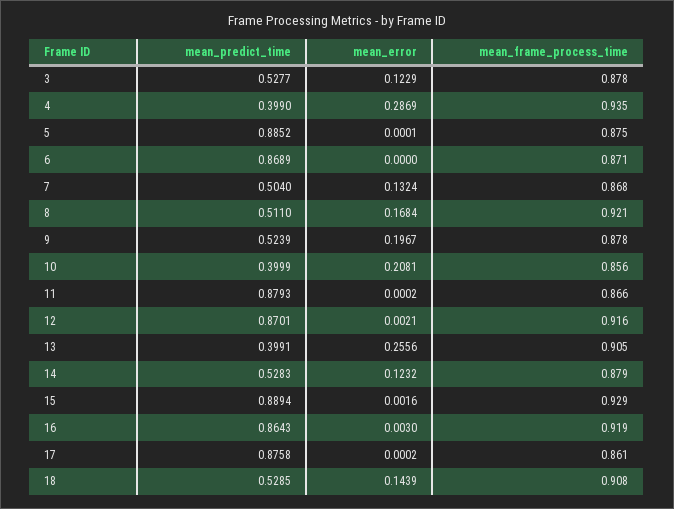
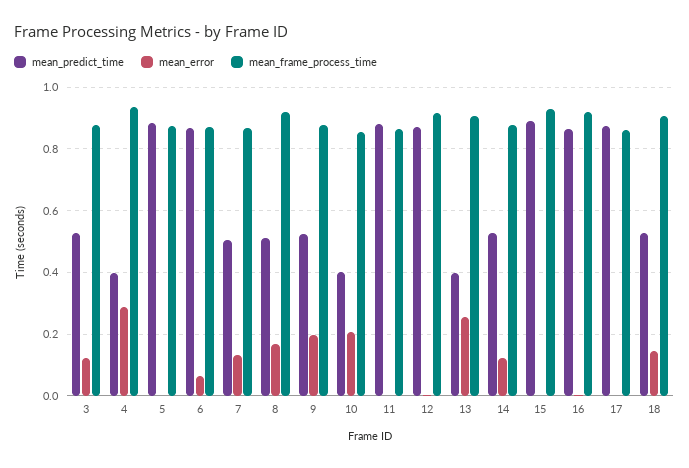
mean_error, 6: 0 -> 0.06

